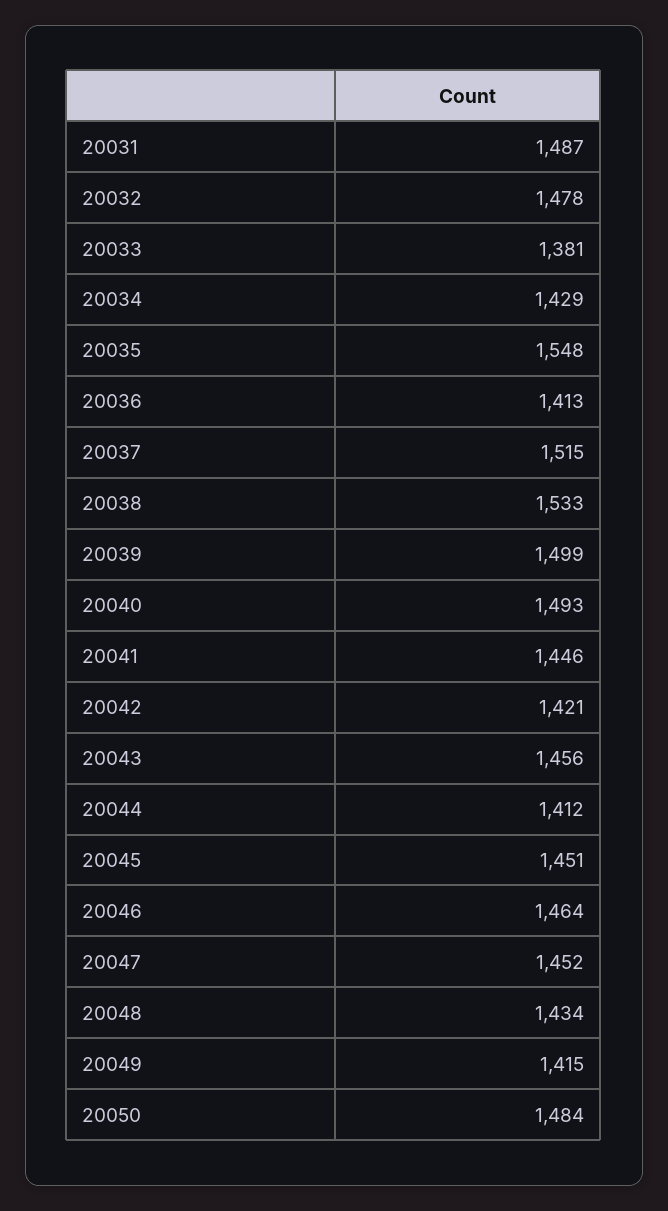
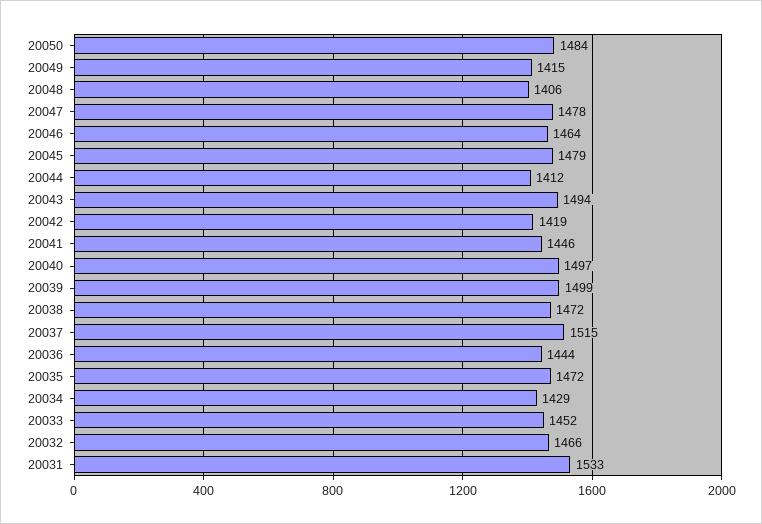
20031: 1487 -> 1533
20032: 1478 -> 1466
20033: 1381 -> 1452
20035: 1548 -> 1472
20036: 1413 -> 1444
20038: 1533 -> 1472
20040: 1493 -> 1497
20042: 1421 -> 1419
20043: 1456 -> 1494
20045: 1451 -> 1479
20047: 1452 -> 1478
20048: 1434 -> 1406

